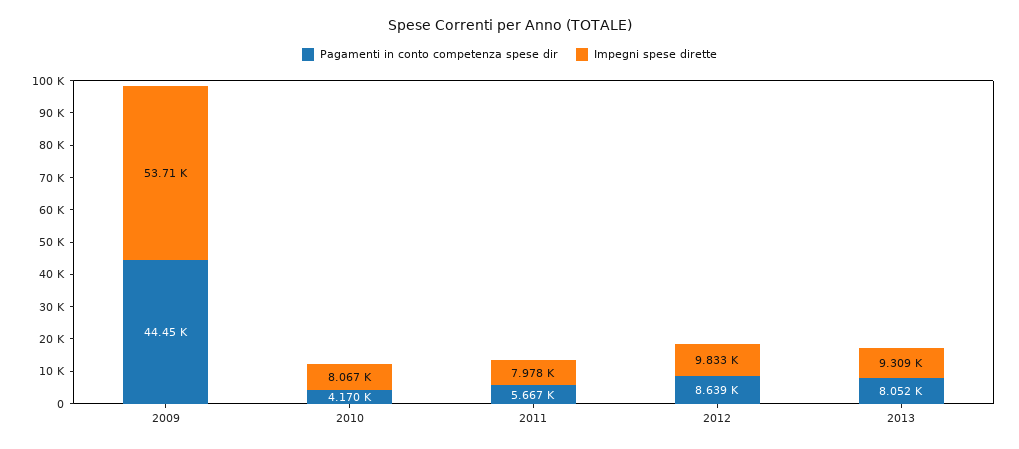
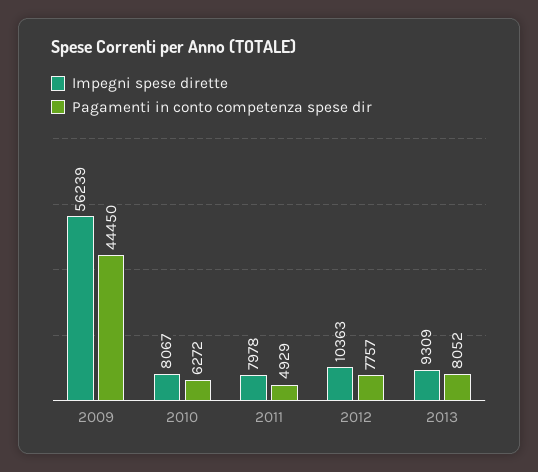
Impegni spese dirette, 2009: 53710 -> 56239
Pagamenti in conto competenza spese dir, 2010: 4170 -> 6272
Pagamenti in conto competenza spese dir, 2011: 5667 -> 4929
Pagamenti in conto competenza spese dir, 2012: 8639 -> 7757
Impegni spese dirette, 2012: 9833 -> 10363

